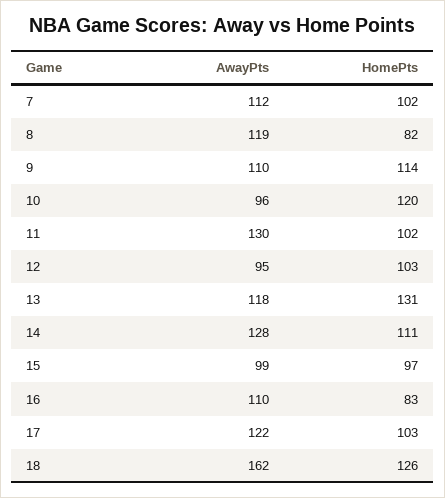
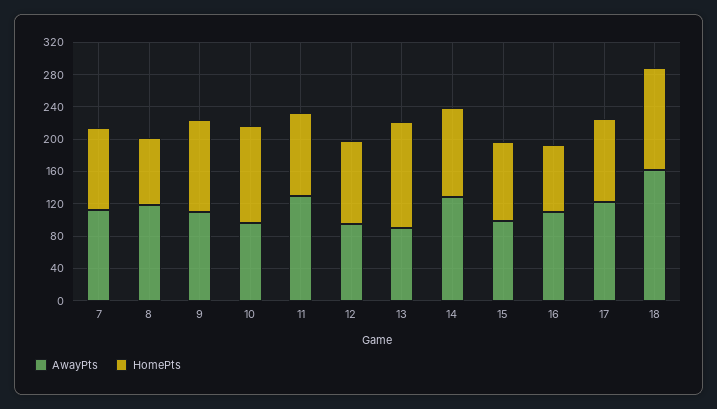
AwayPts, 13: 118 -> 90

